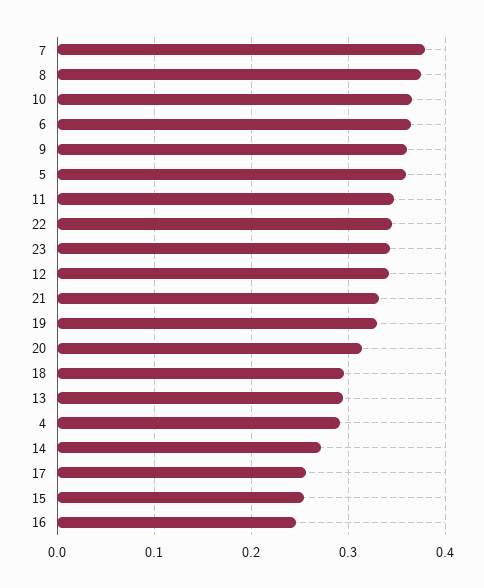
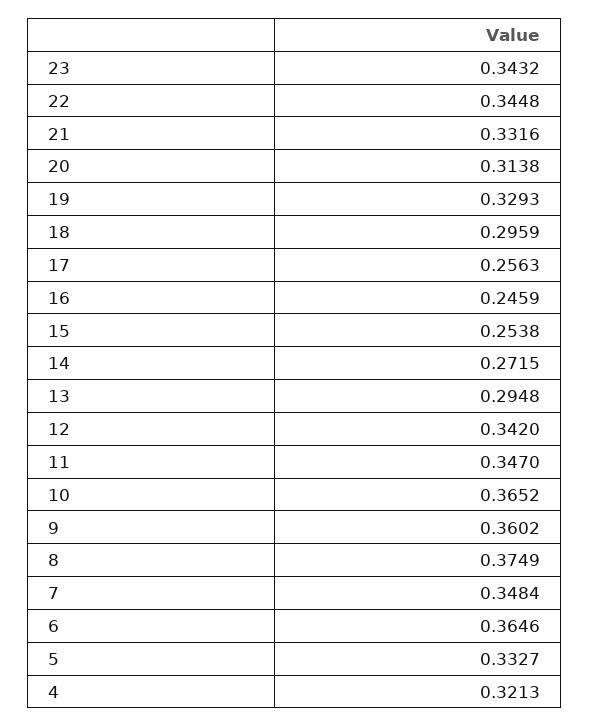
7: 0.38 -> 0.3484
5: 0.36 -> 0.3327
4: 0.29 -> 0.3213

